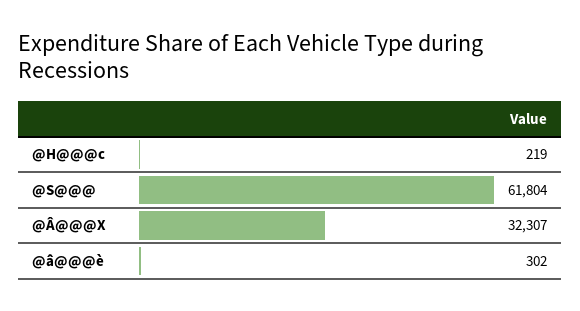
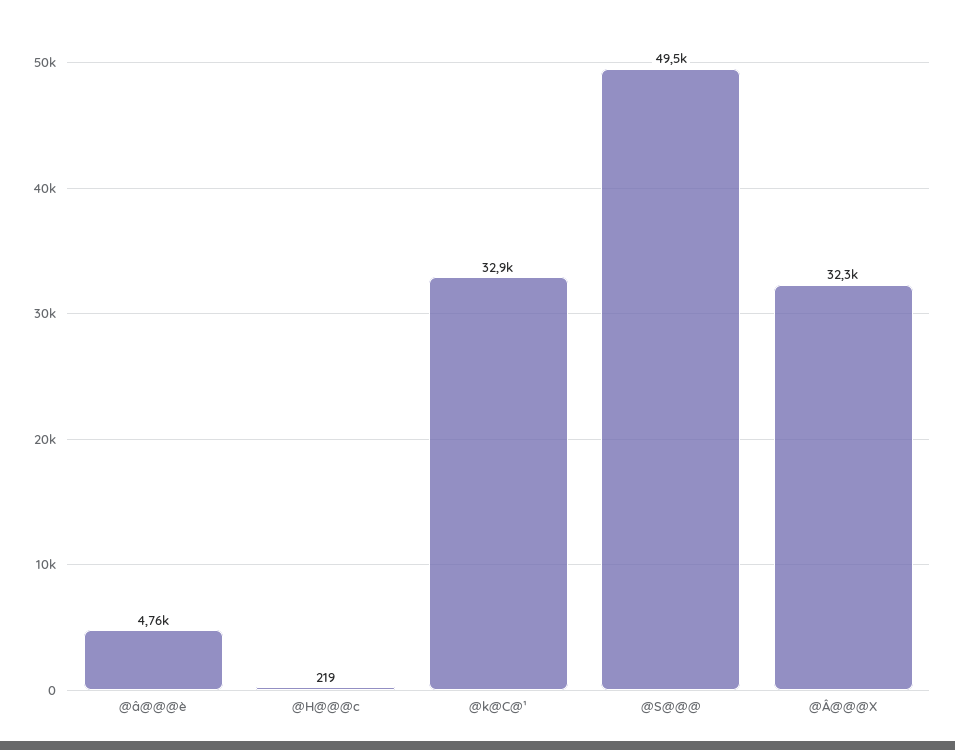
@S@@@: 61804 -> 49500
@â@@@è: 302 -> 4760
@k@C@¹: none -> 32900

